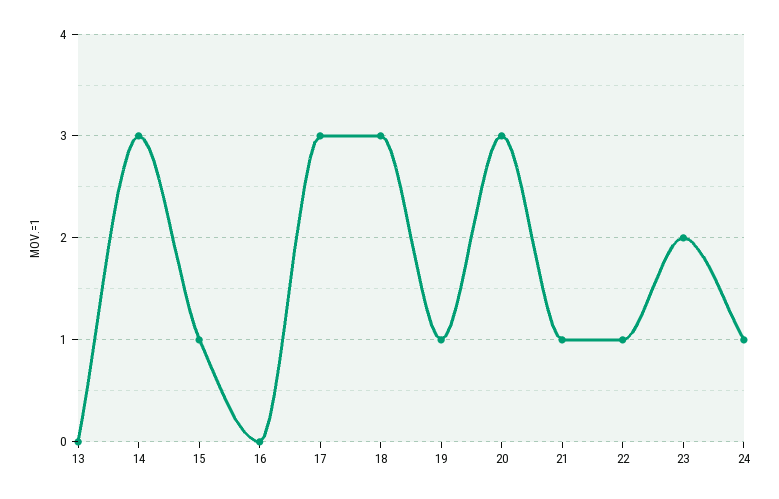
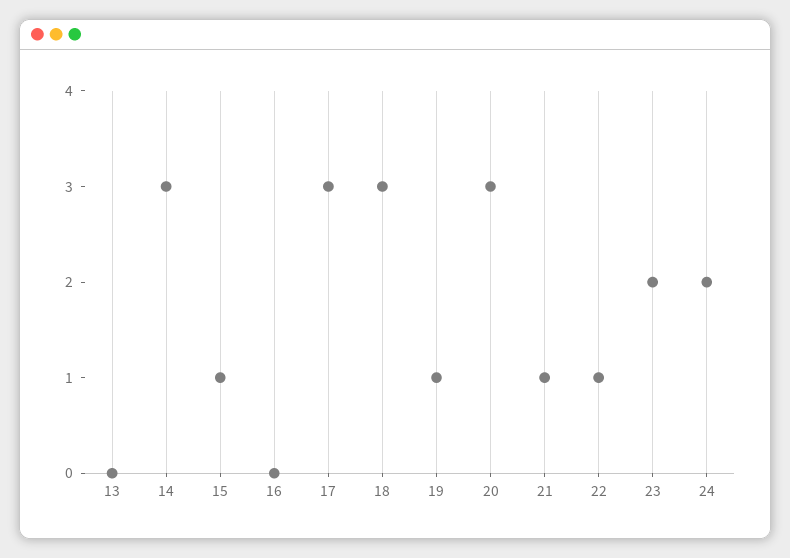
24: 1 -> 2

